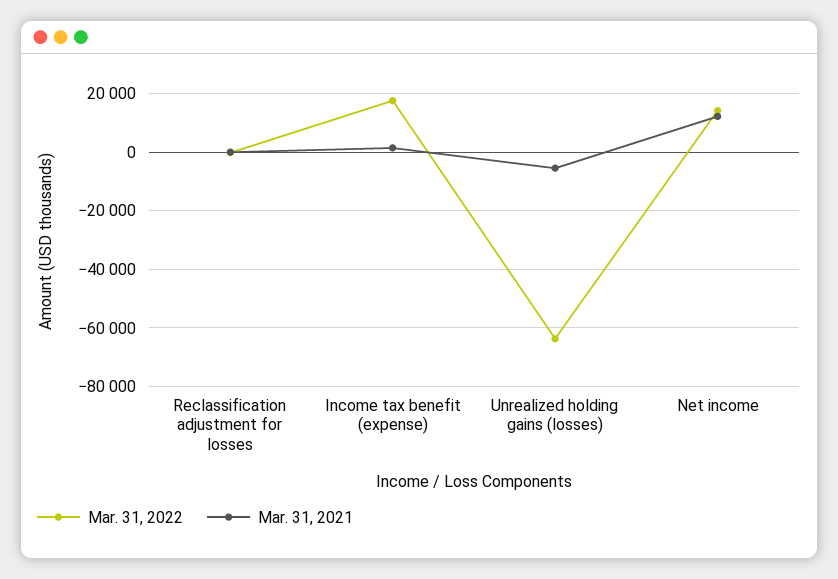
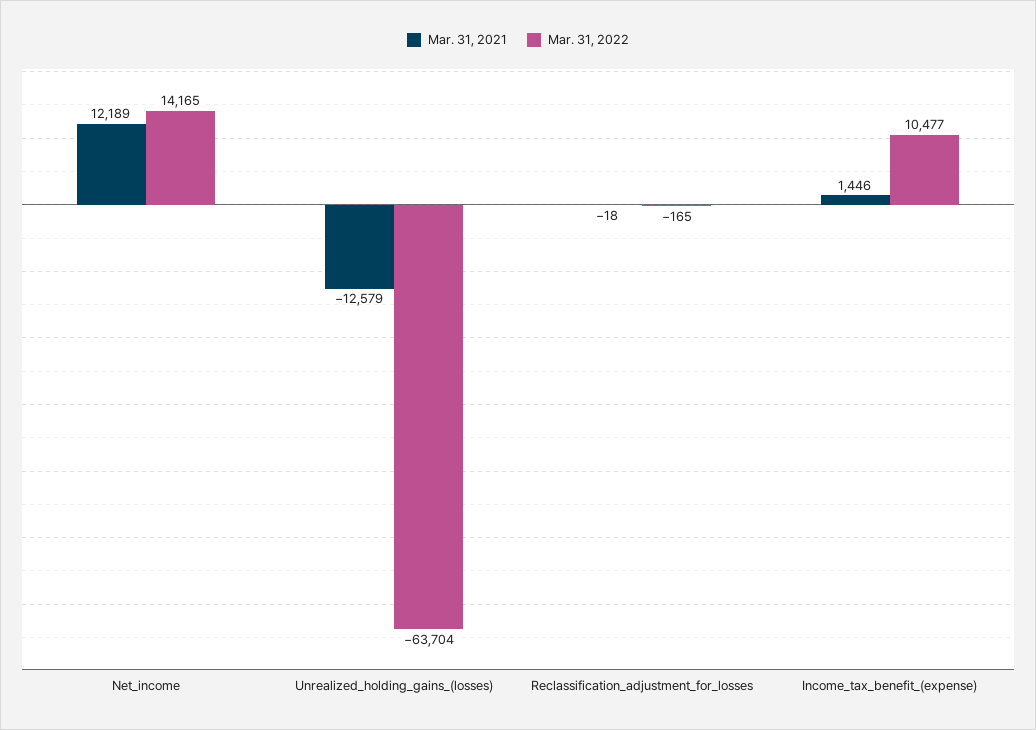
Mar. 31, 2022, Income tax benefit (expense): 17500 -> 10477
Mar. 31, 2021, Unrealized holding gains (losses): -5000 -> -12579

